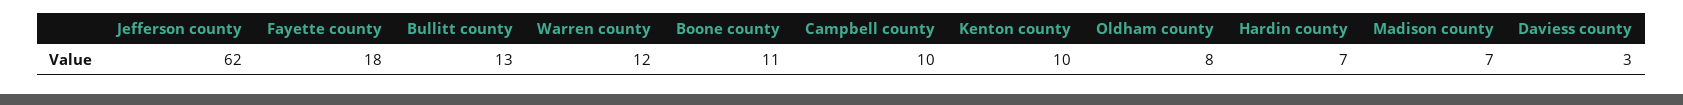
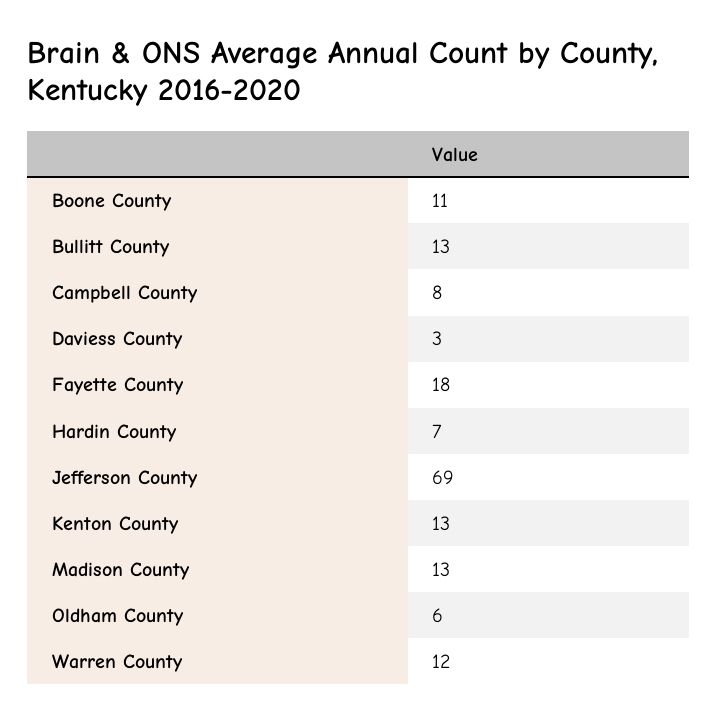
Jefferson county: 62 -> 69
Campbell county: 10 -> 8
Kenton county: 10 -> 13
Oldham county: 8 -> 6
Madison county: 7 -> 13

